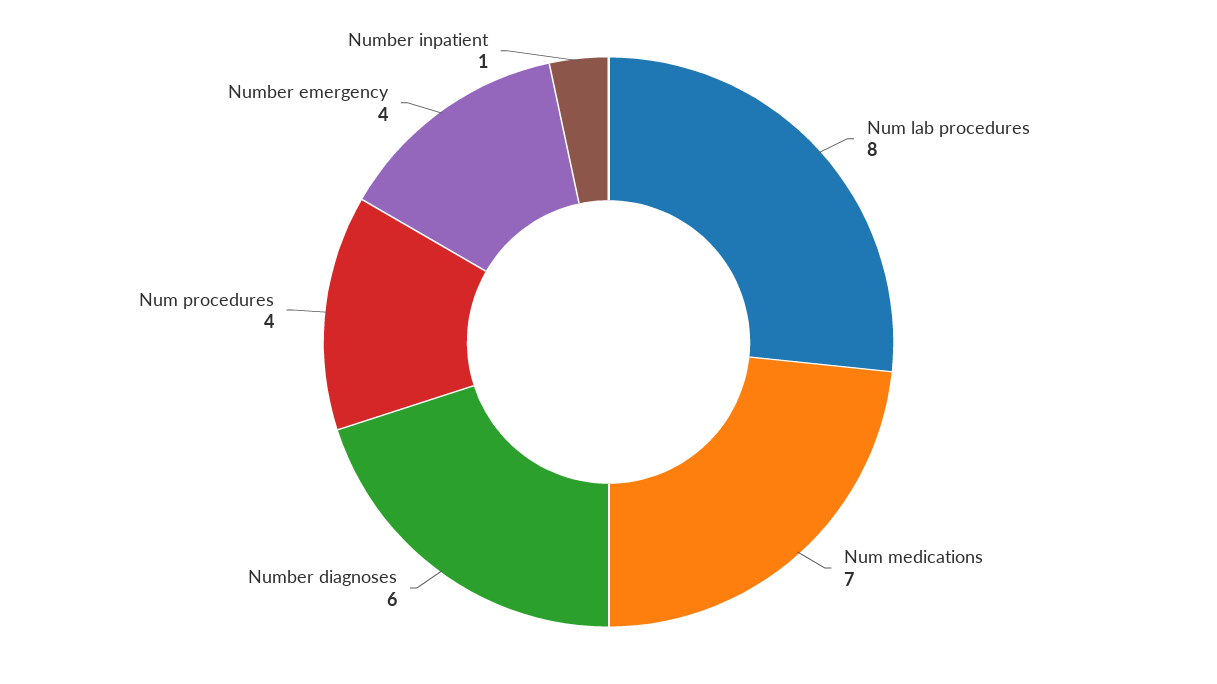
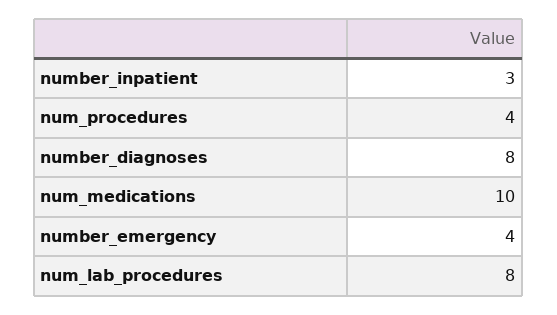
Num medications: 7 -> 10
Number diagnoses: 6 -> 8
Number inpatient: 1 -> 3

